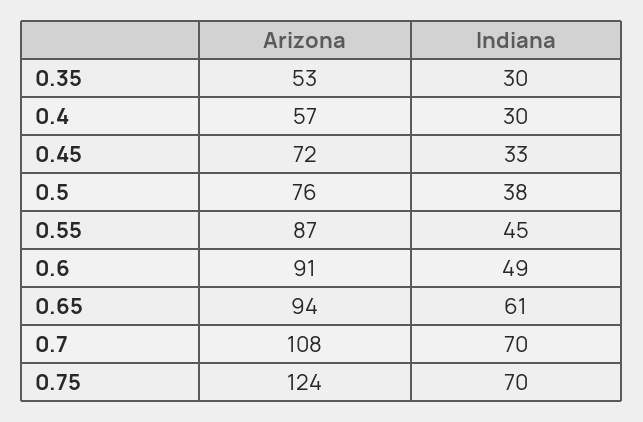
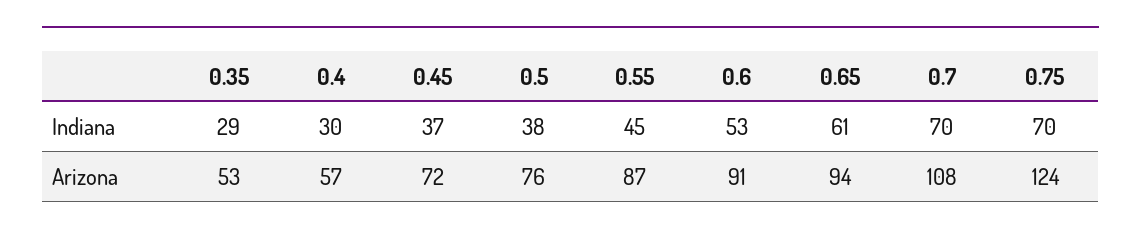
Indiana, 0.35: 30 -> 29
Indiana, 0.45: 33 -> 37
Indiana, 0.6: 49 -> 53

